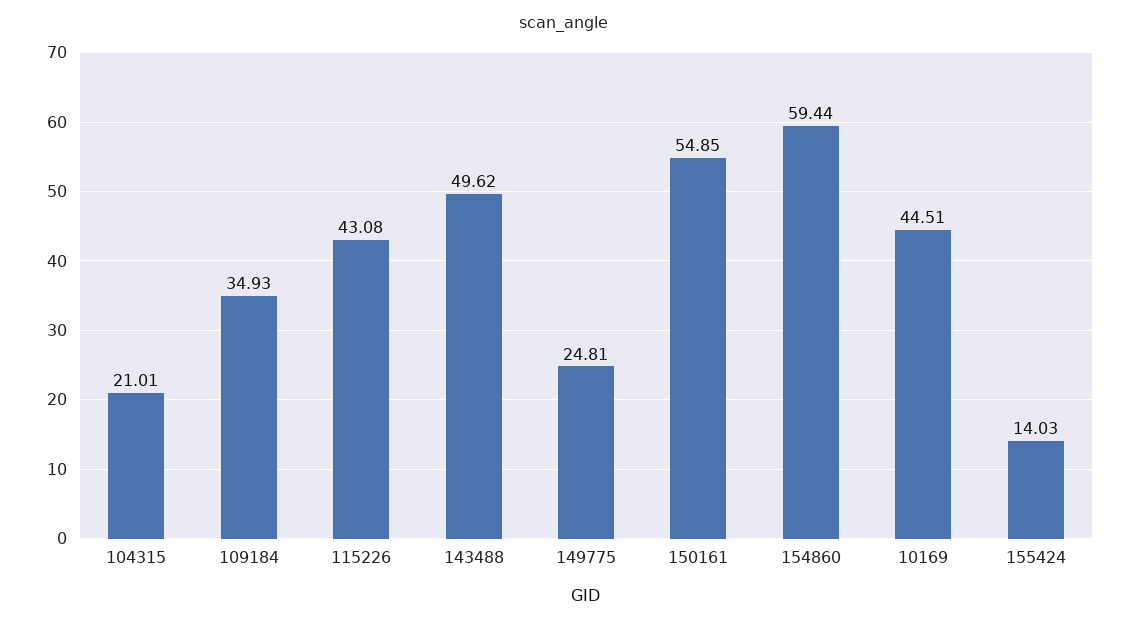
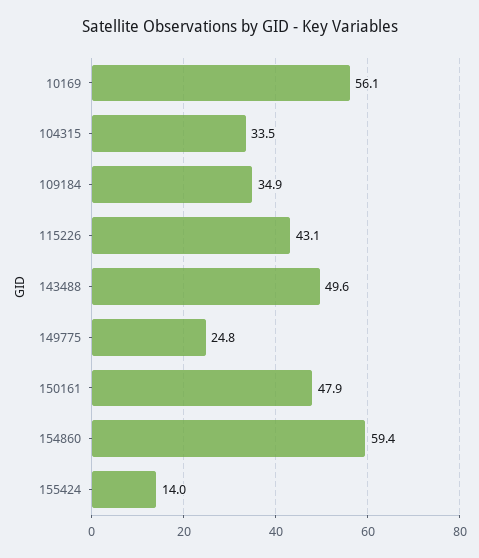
104315: 21.01 -> 33.5
150161: 54.85 -> 47.9
10169: 44.51 -> 56.1

